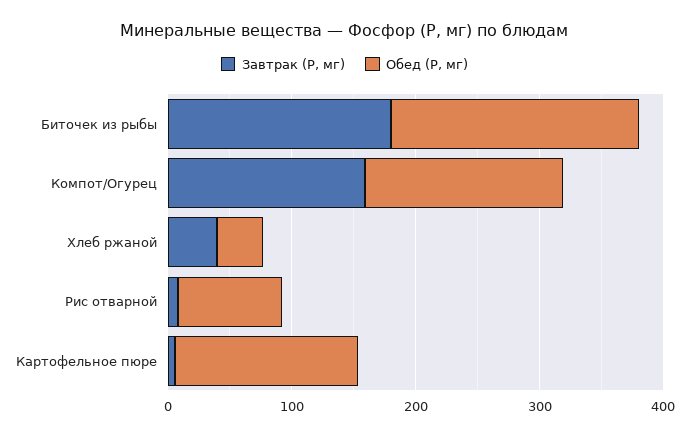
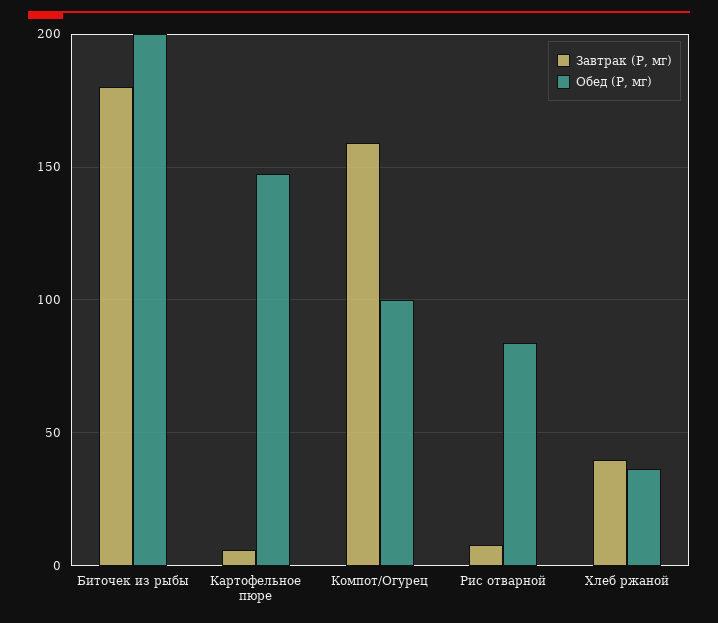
Обед (Р, мг), Компот/Огурец: 160 -> 100

